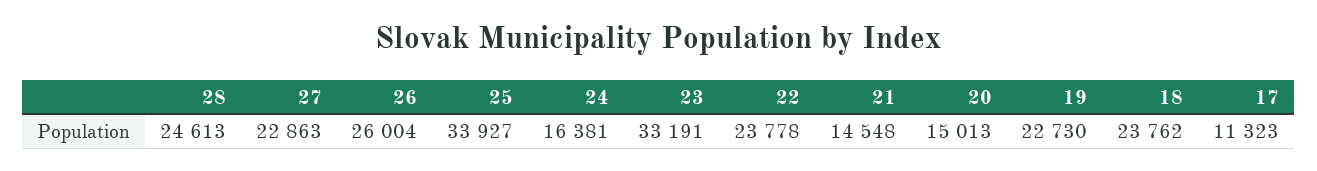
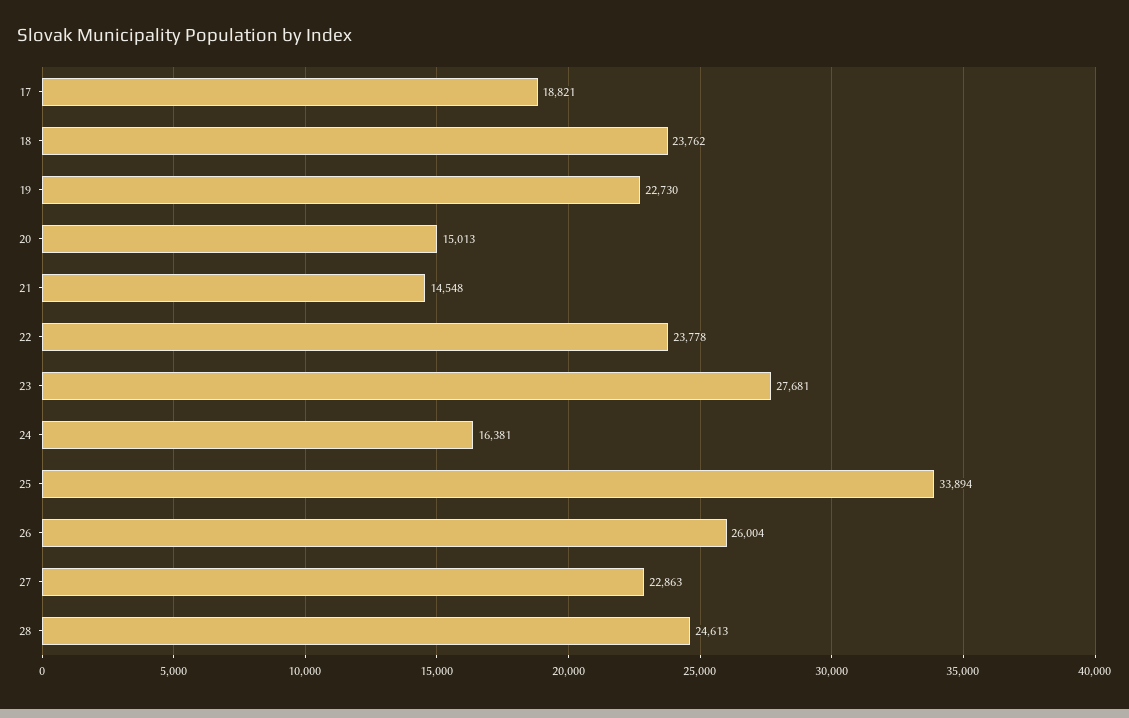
25: 33927 -> 33894
23: 33191 -> 27681
17: 11323 -> 18821

